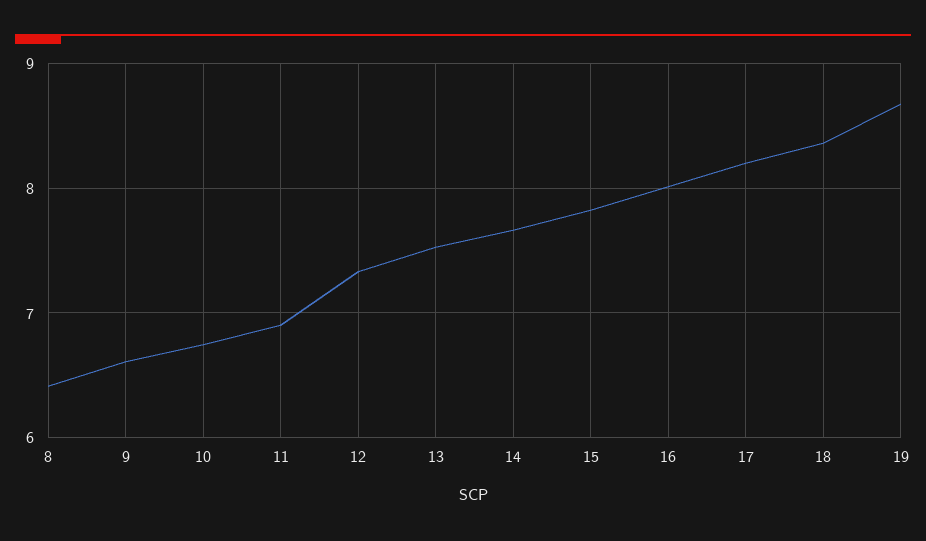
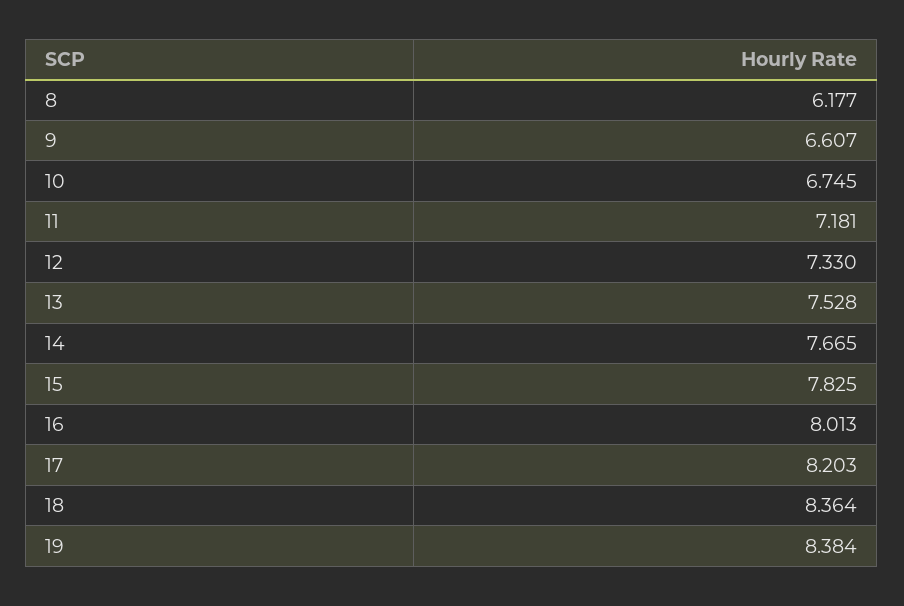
8: 6.4 -> 6.177
11: 6.9 -> 7.181
19: 8.7 -> 8.384

